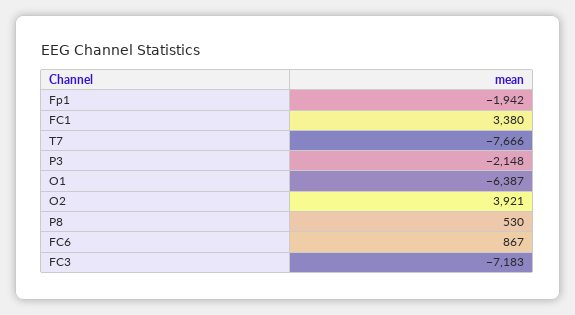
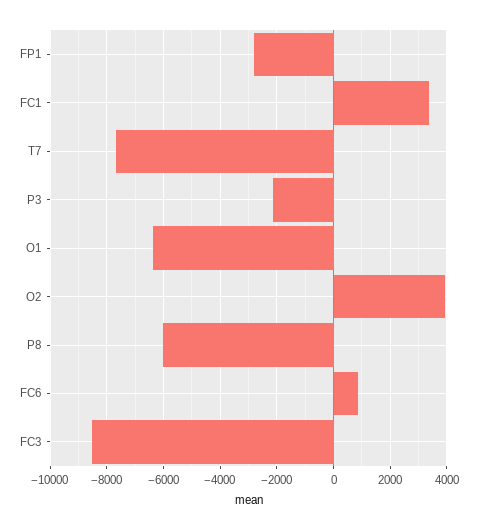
Fp1: -1942 -> -2750
P8: 530 -> -6000
FC3: -7183 -> -8500

